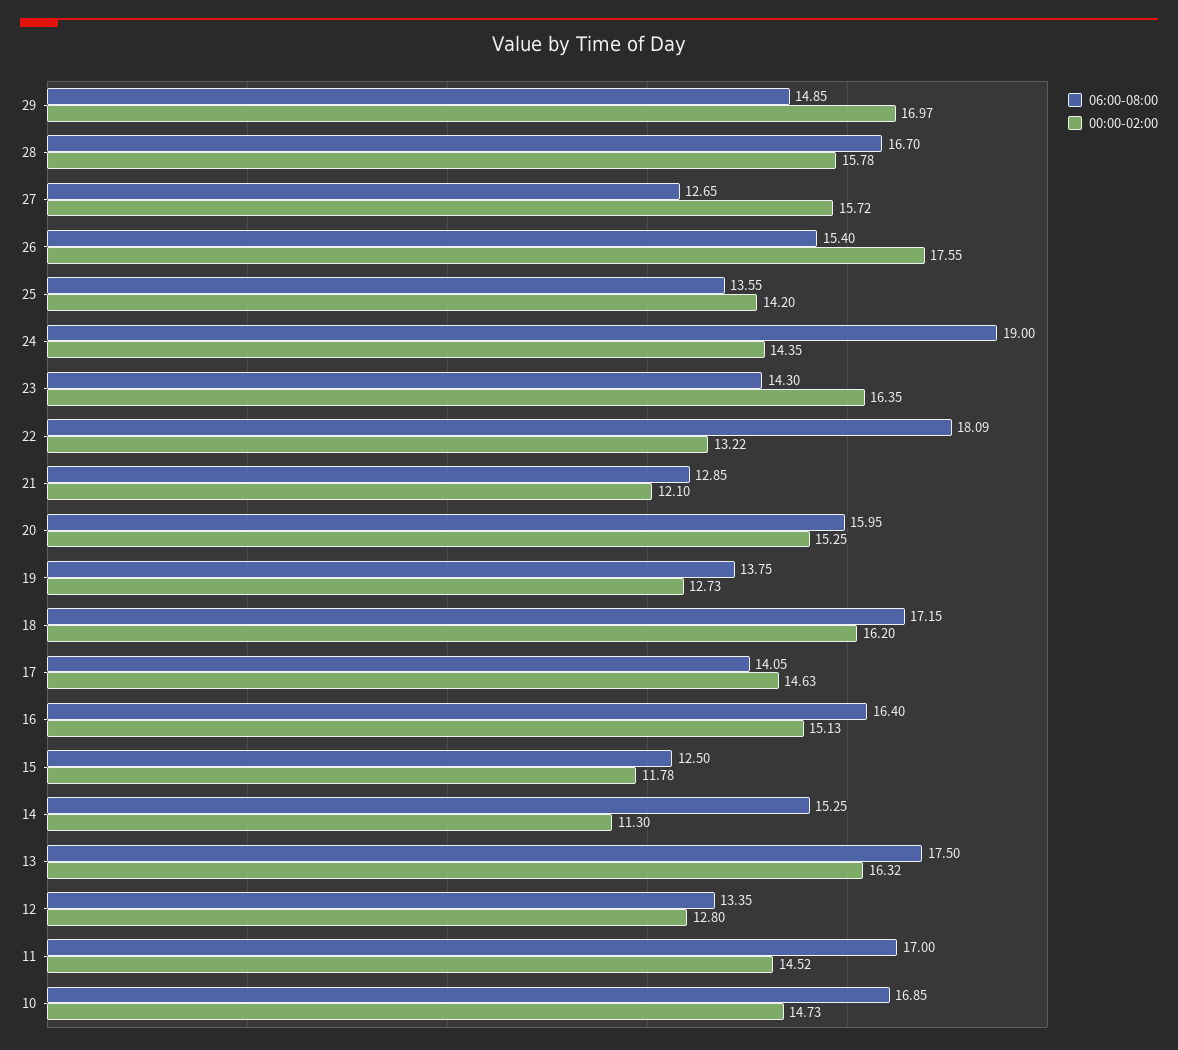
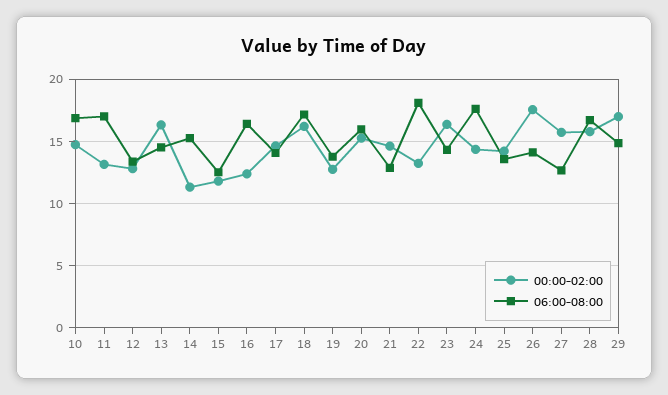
06:00-08:00, 26: 15.4 -> 14
06:00-08:00, 24: 19 -> 17.5
00:00-02:00, 21: 12.1 -> 14.5
00:00-02:00, 16: 15.13 -> 12.5
06:00-08:00, 13: 17.5 -> 14.5
00:00-02:00, 11: 14.52 -> 13

